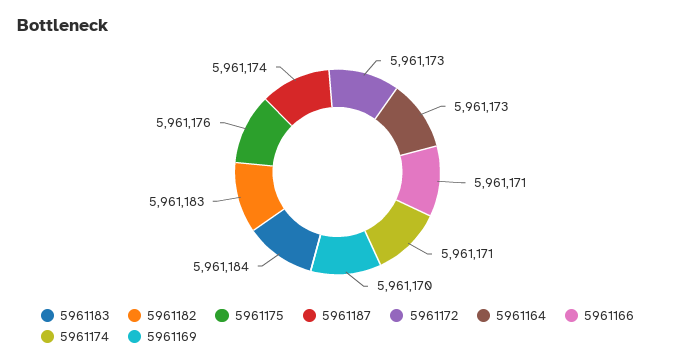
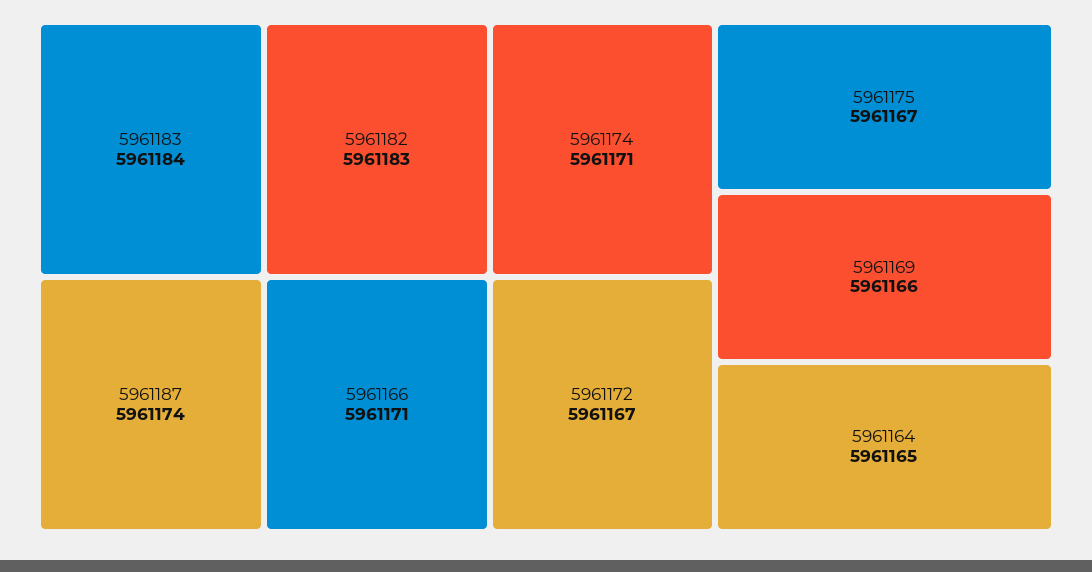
5961175: 5961176 -> 5961167
5961172: 5961173 -> 5961167
5961164: 5961173 -> 5961165
5961169: 5961170 -> 5961166

